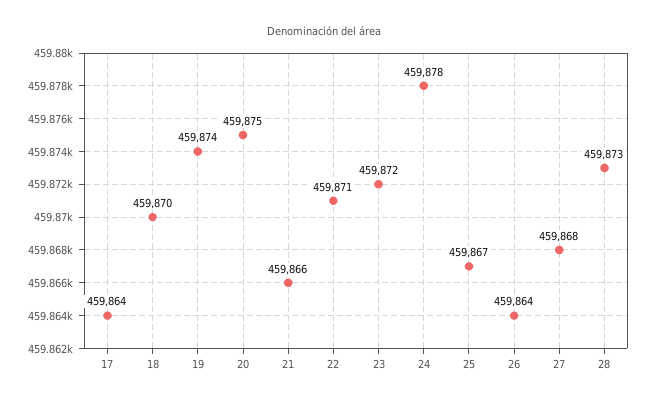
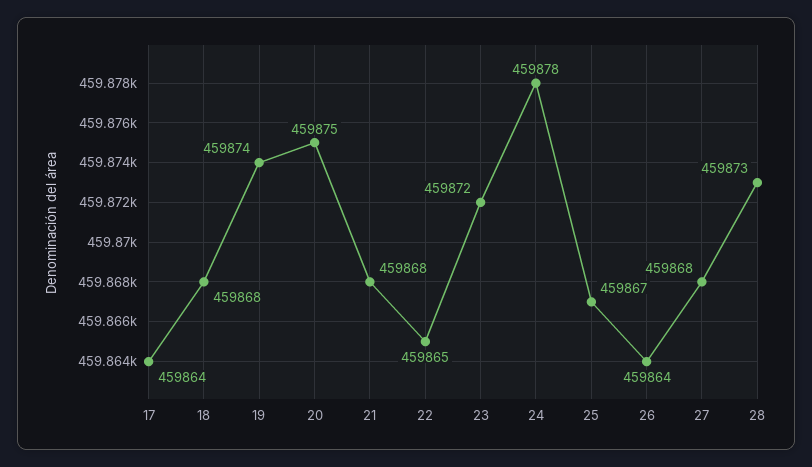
18: 459870 -> 459868
21: 459866 -> 459868
22: 459871 -> 459865

